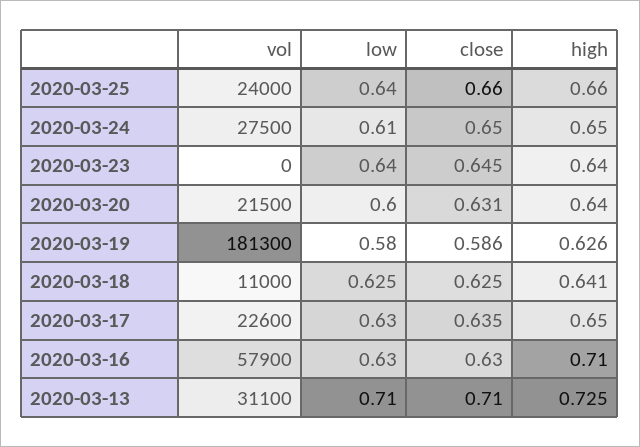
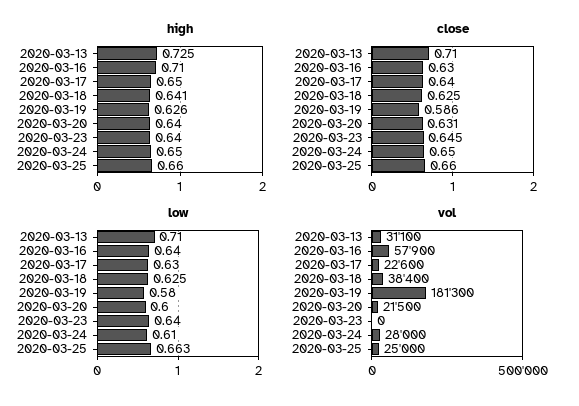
vol, 2020-03-25: 24000 -> 25000
low, 2020-03-25: 0.64 -> 0.663
vol, 2020-03-24: 27500 -> 28000
vol, 2020-03-18: 11000 -> 38400
close, 2020-03-17: 0.635 -> 0.64
low, 2020-03-16: 0.63 -> 0.64

